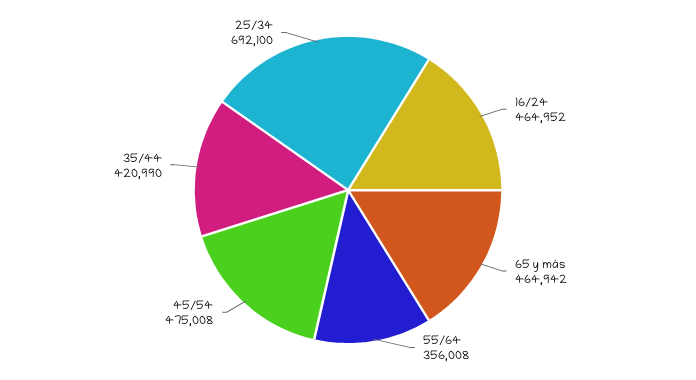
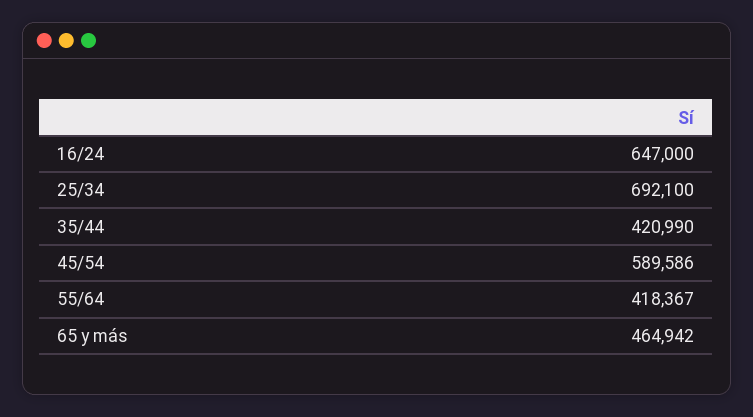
16/24: 464952 -> 647000
55/64: 356008 -> 418367
45/54: 475008 -> 589586

